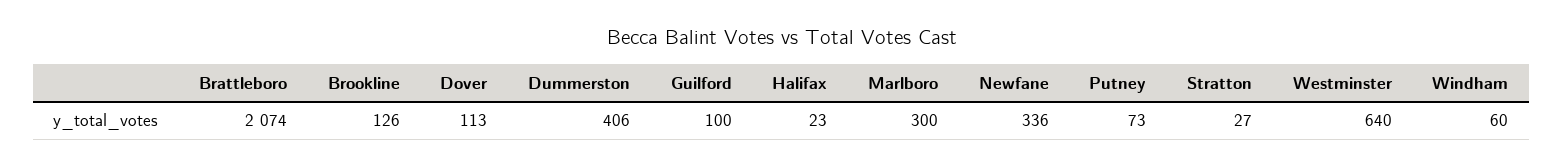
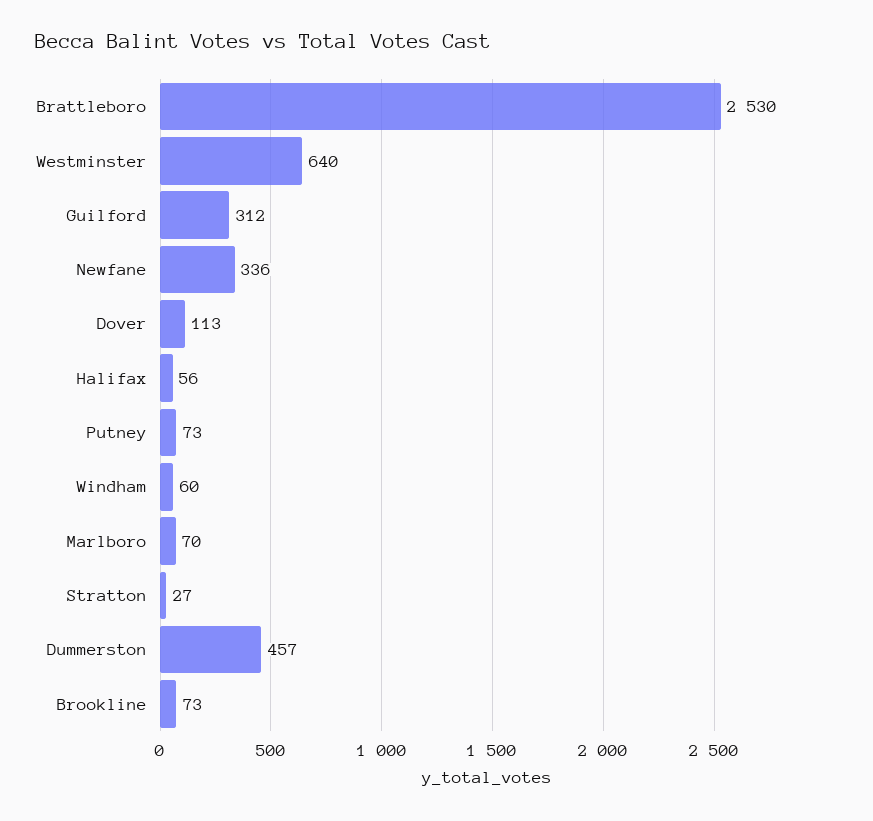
Brattleboro: 2074 -> 2530
Brookline: 126 -> 73
Dummerston: 406 -> 457
Guilford: 100 -> 312
Halifax: 23 -> 56
Marlboro: 300 -> 70

